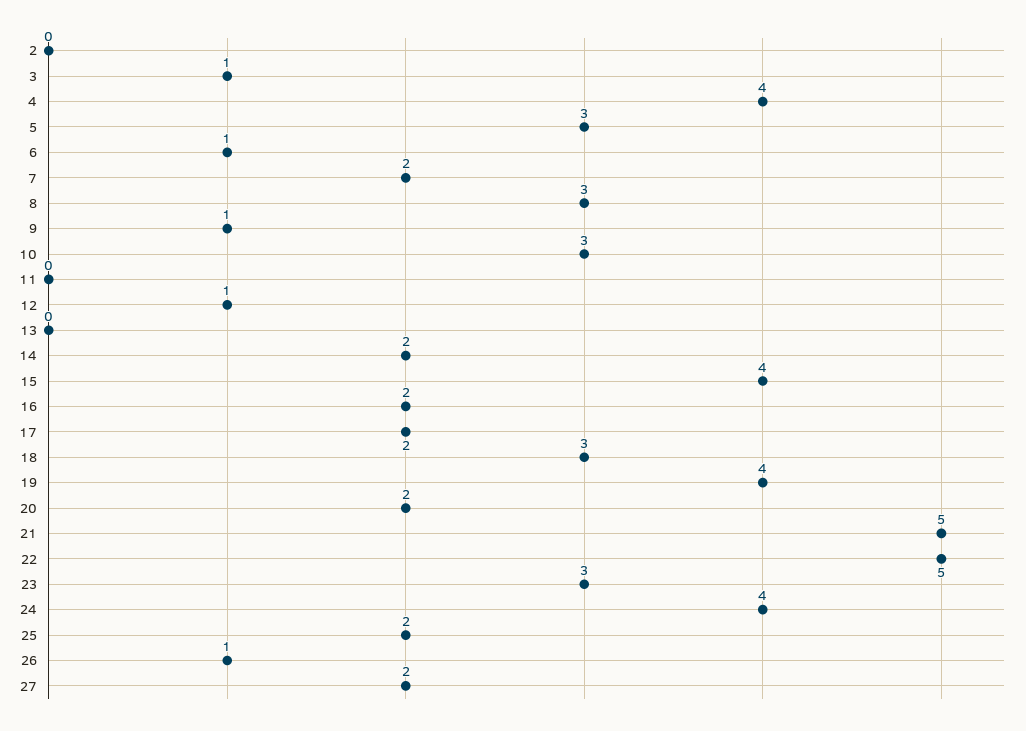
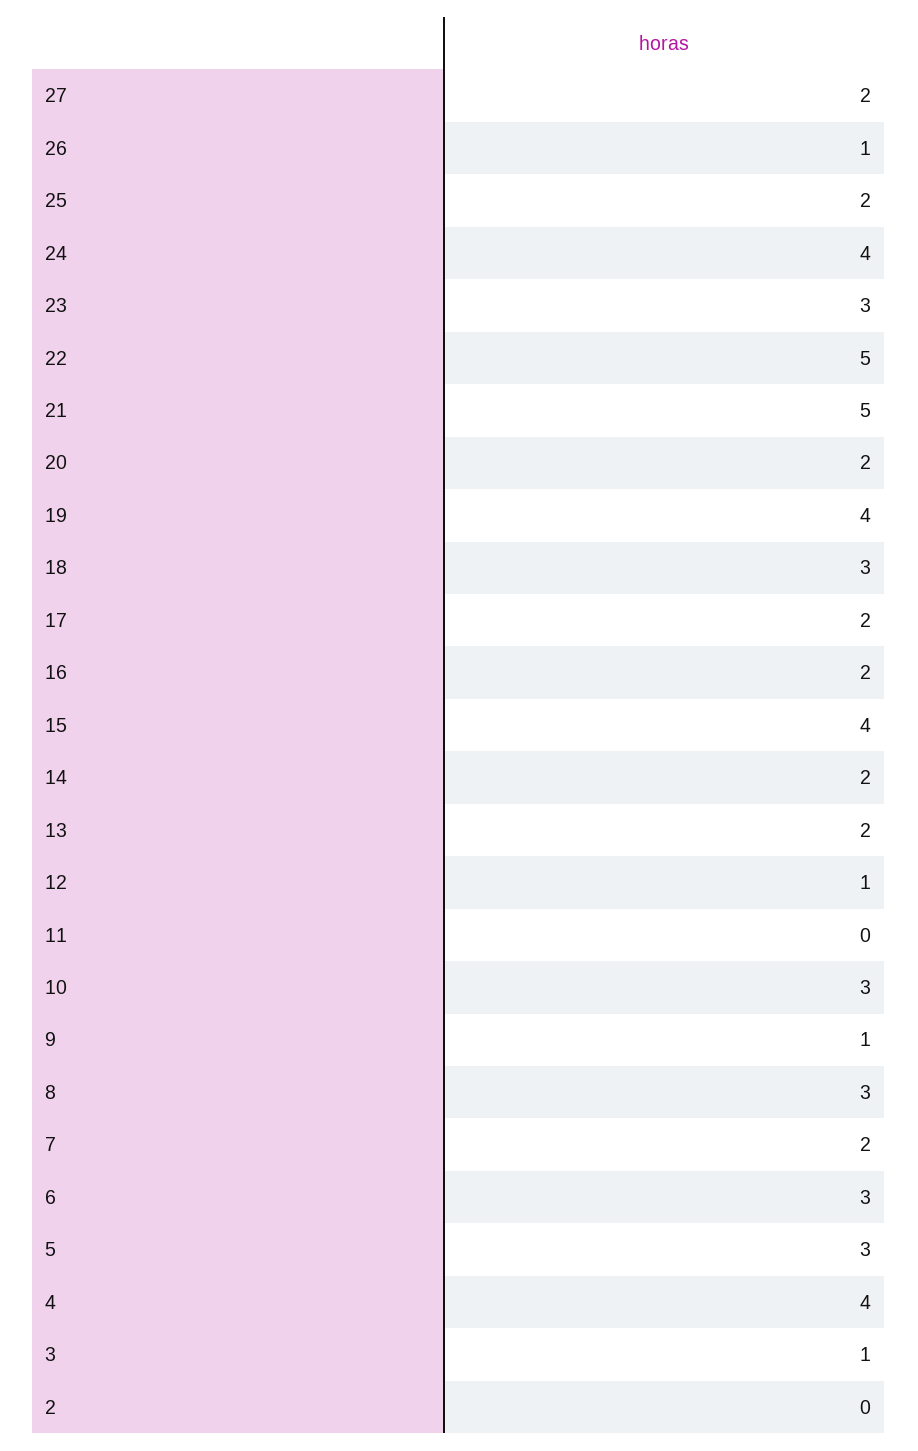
6: 1 -> 3
13: 0 -> 2

